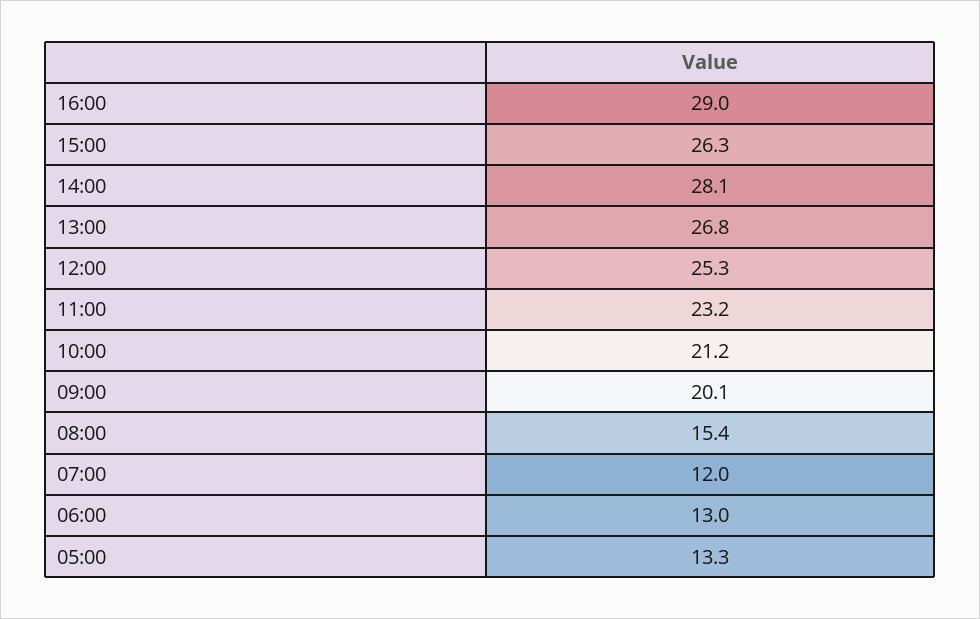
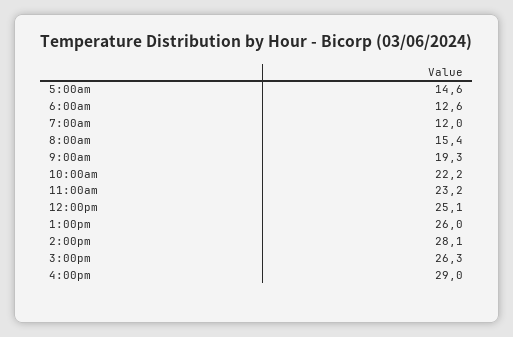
13:00: 26.8 -> 26
12:00: 25.3 -> 25.1
10:00: 21.2 -> 22.2
09:00: 20.1 -> 19.3
06:00: 13 -> 12.6
05:00: 13.3 -> 14.6

